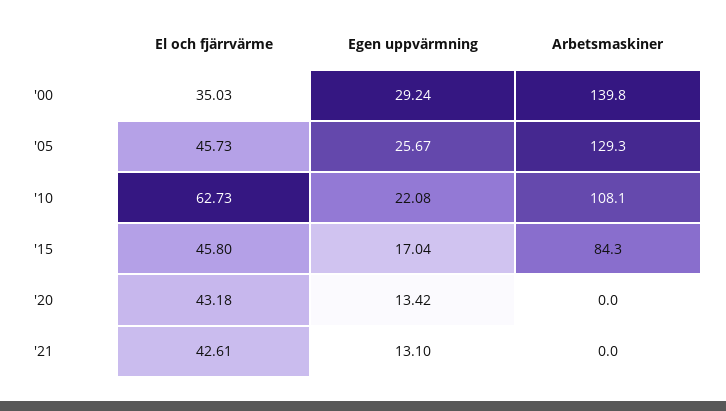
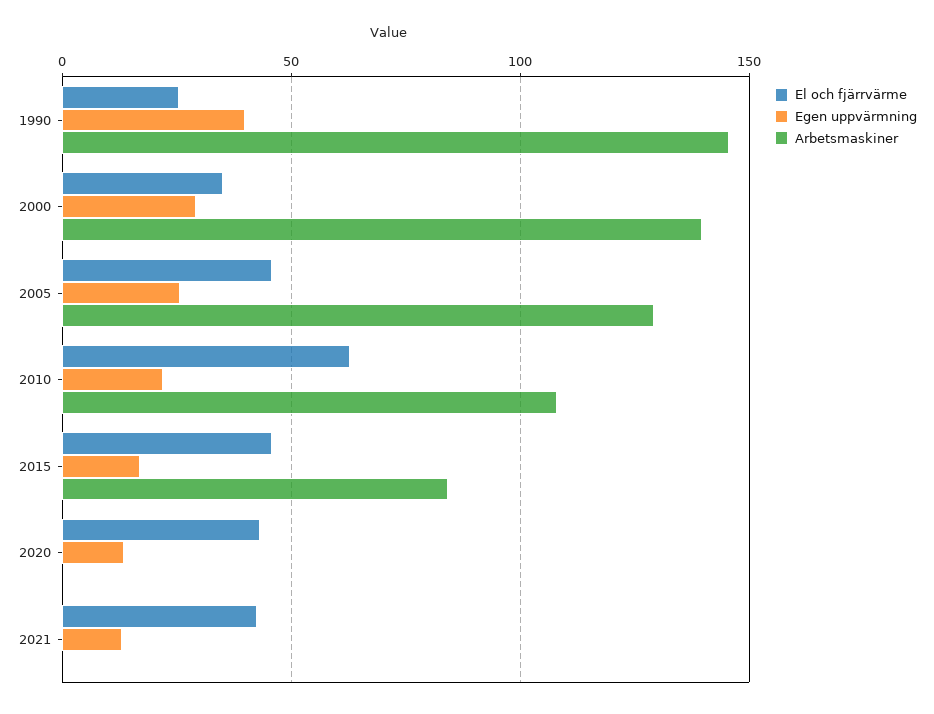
El och fjärrvärme, 1990: none -> 25
Egen uppvärmning, 1990: none -> 40
Arbetsmaskiner, 1990: none -> 145

